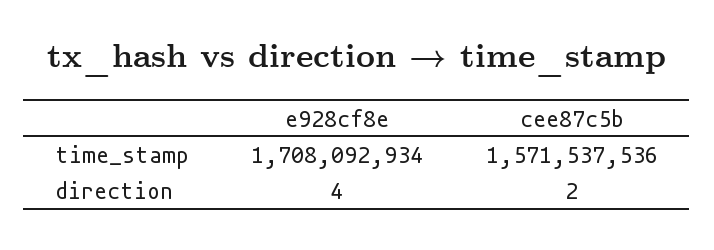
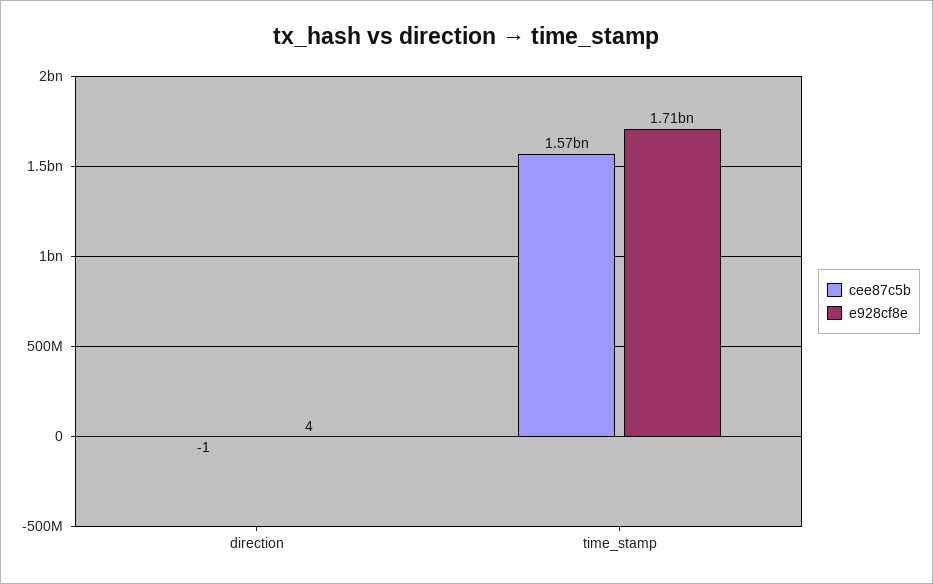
cee87c5b, direction: 2 -> -1

